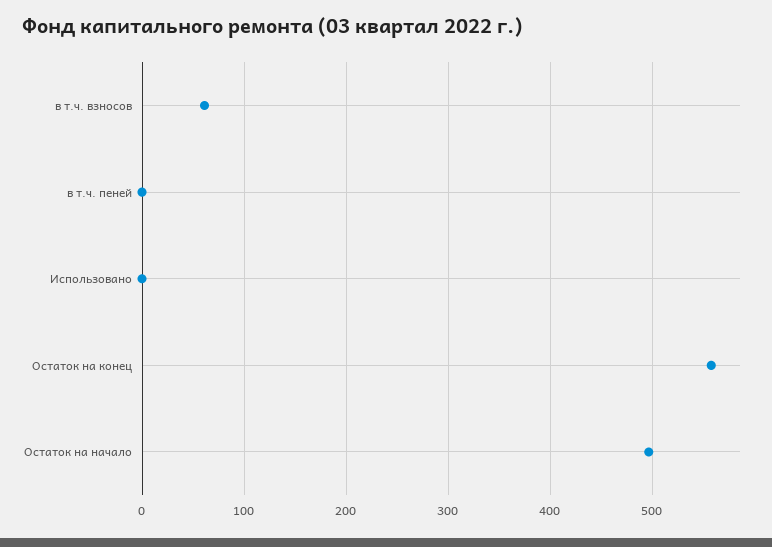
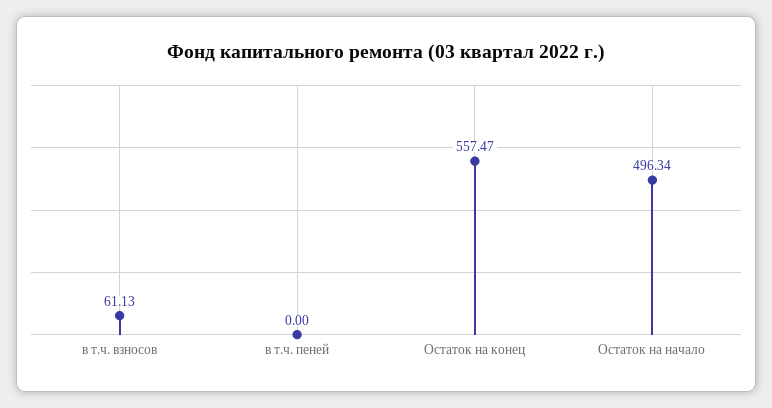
Использовано: 0 -> none

